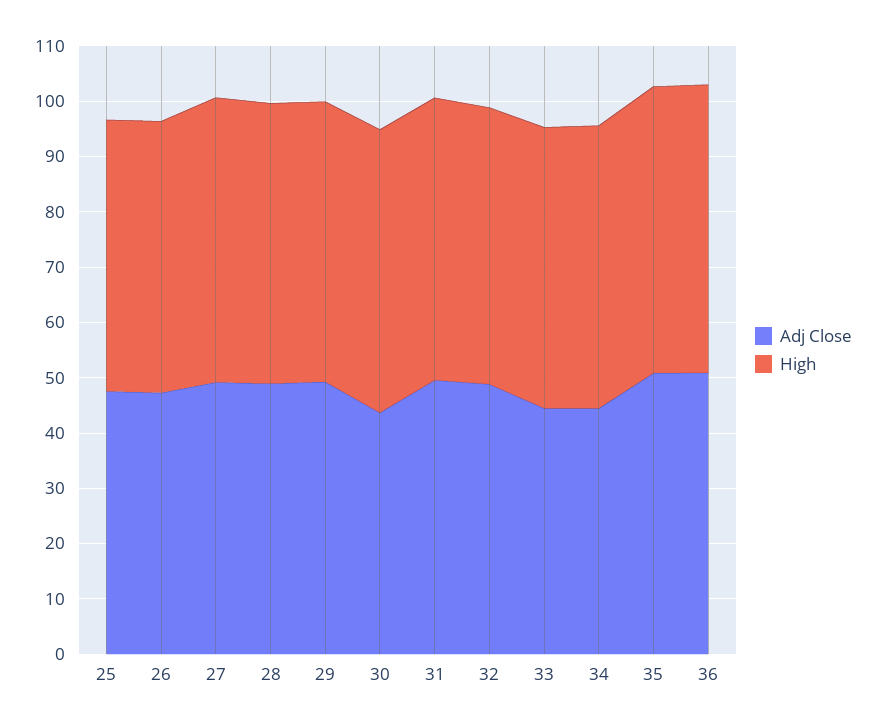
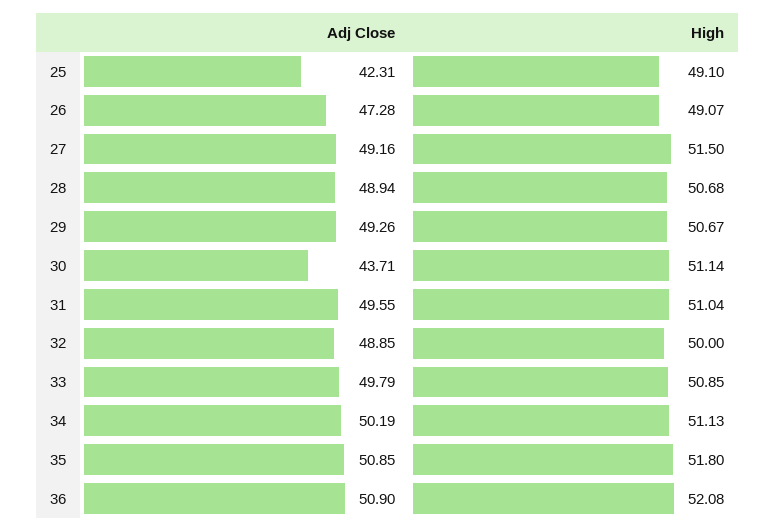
Adj Close, 25: 48 -> 42.31
Adj Close, 33: 44 -> 49.79
Adj Close, 34: 44 -> 50.19

